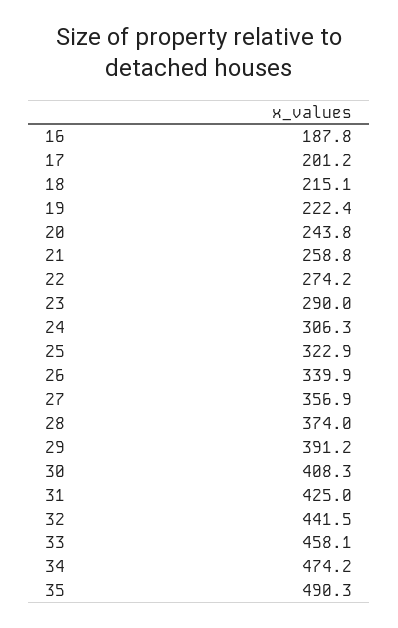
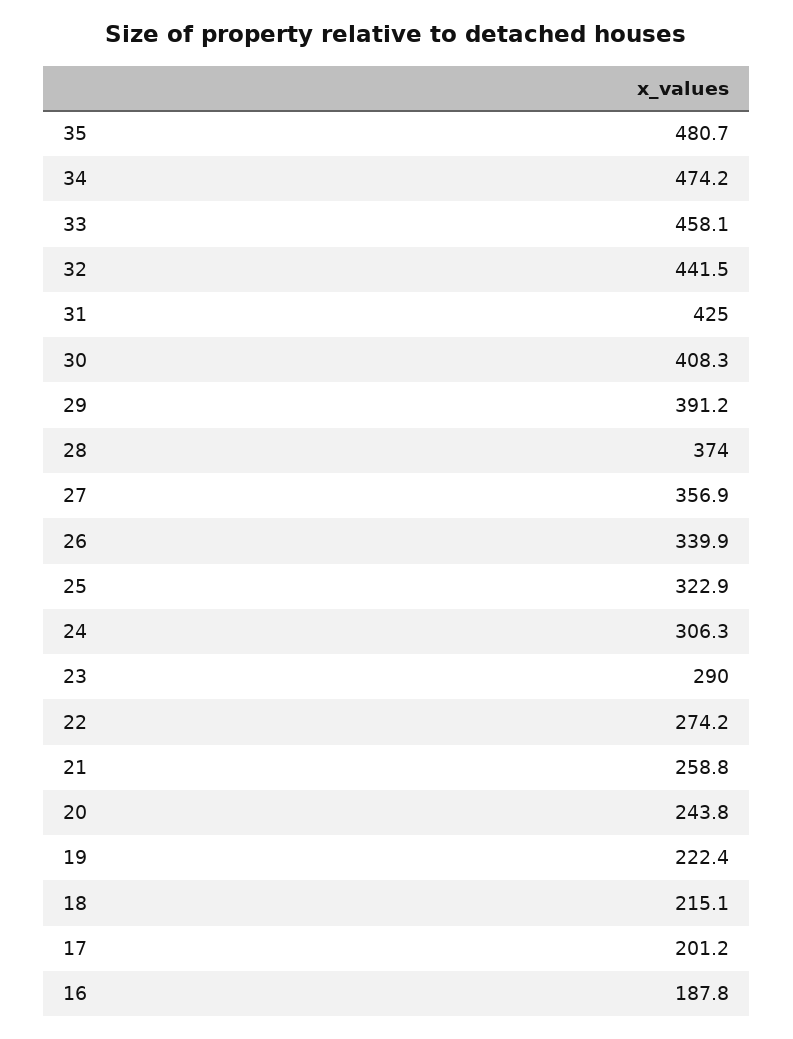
35: 490.3 -> 480.7

